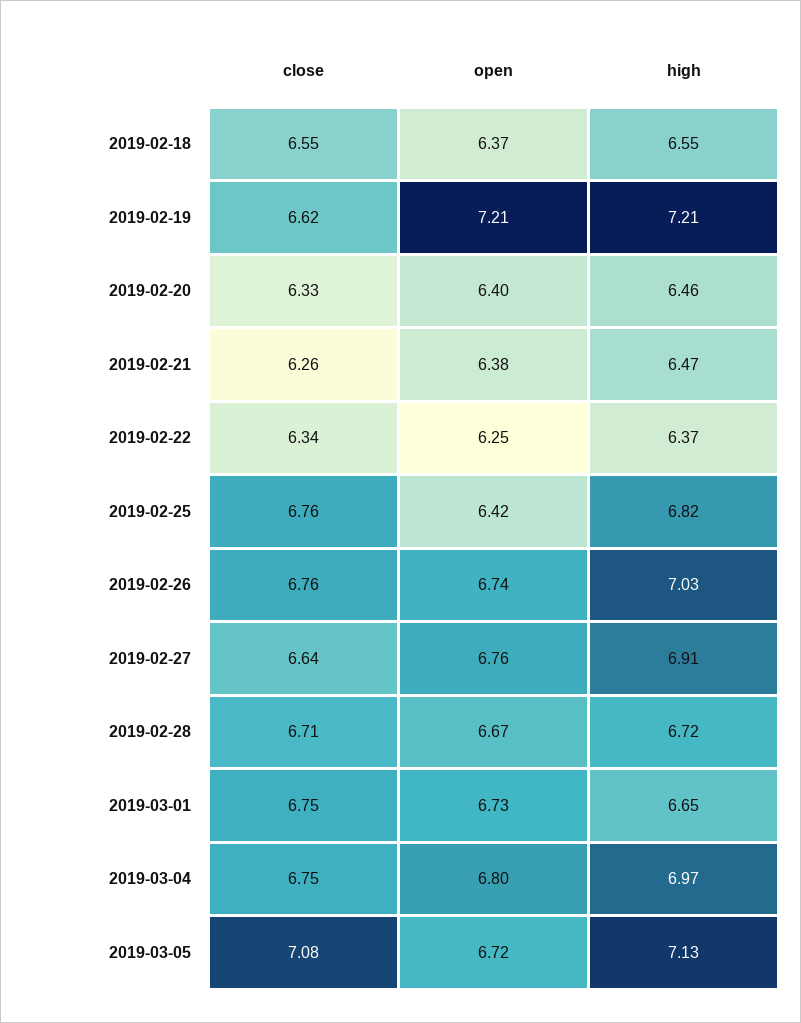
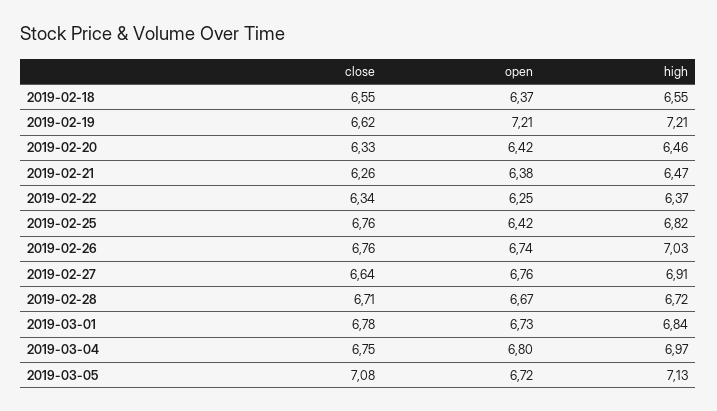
open, 2019-02-20: 6.4 -> 6.42
close, 2019-03-01: 6.75 -> 6.78
high, 2019-03-01: 6.65 -> 6.84

